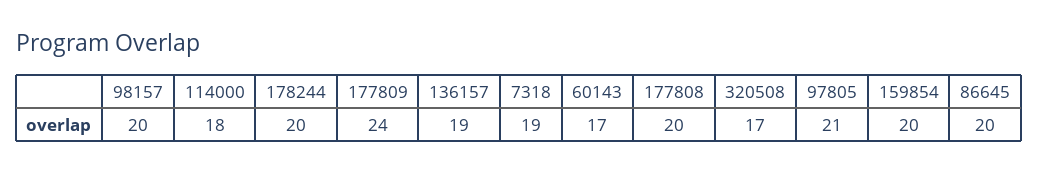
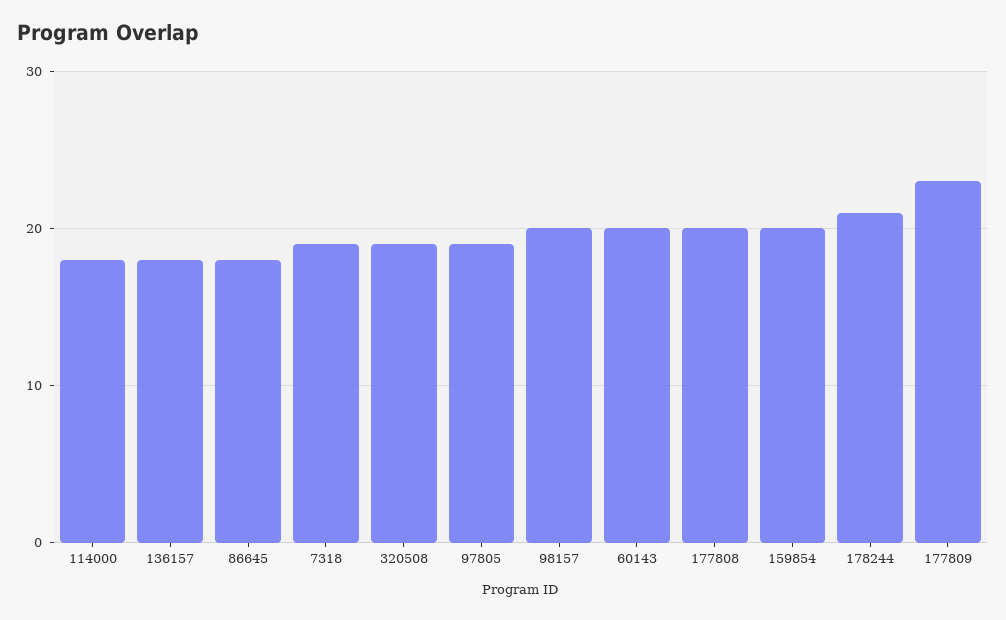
178244: 20 -> 21
177809: 24 -> 23
136157: 19 -> 18
60143: 17 -> 20
320508: 17 -> 19
97805: 21 -> 19
86645: 20 -> 18

